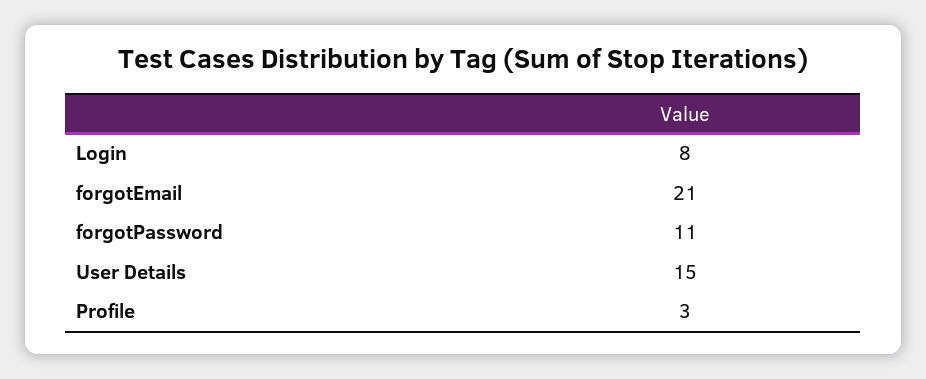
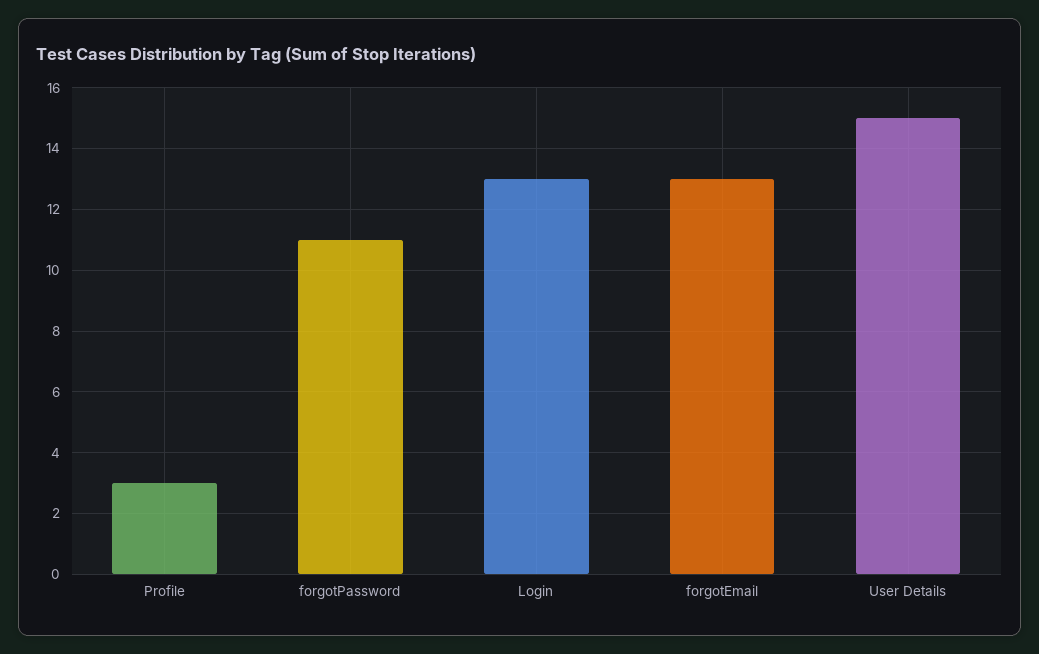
Login: 8 -> 13
forgotEmail: 21 -> 13

